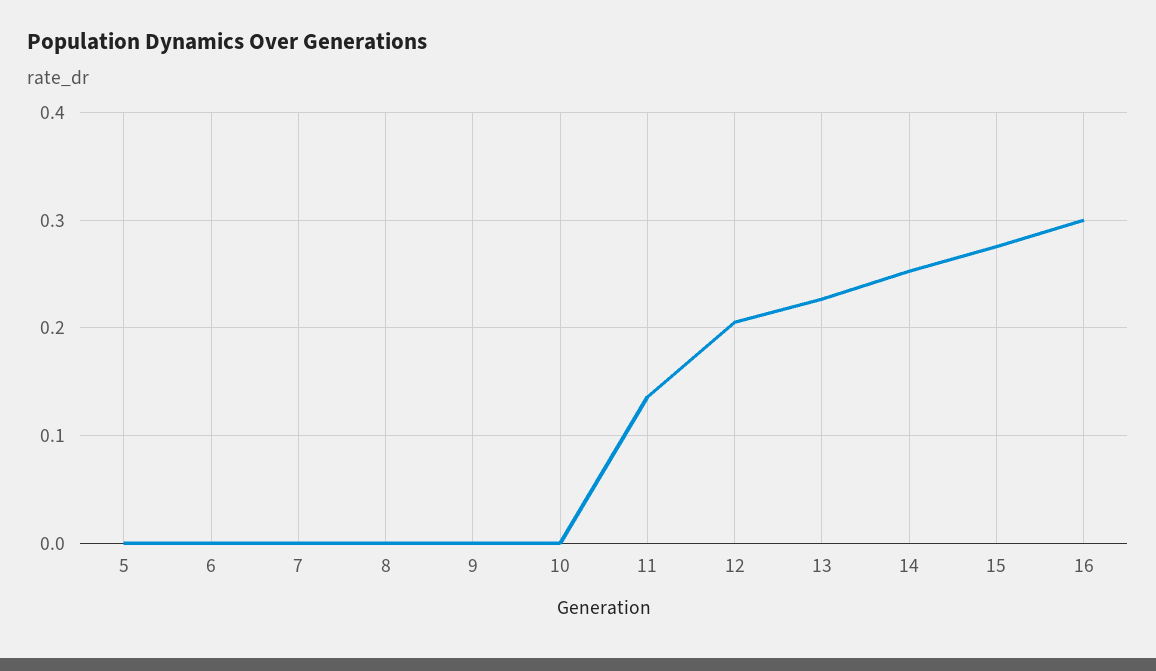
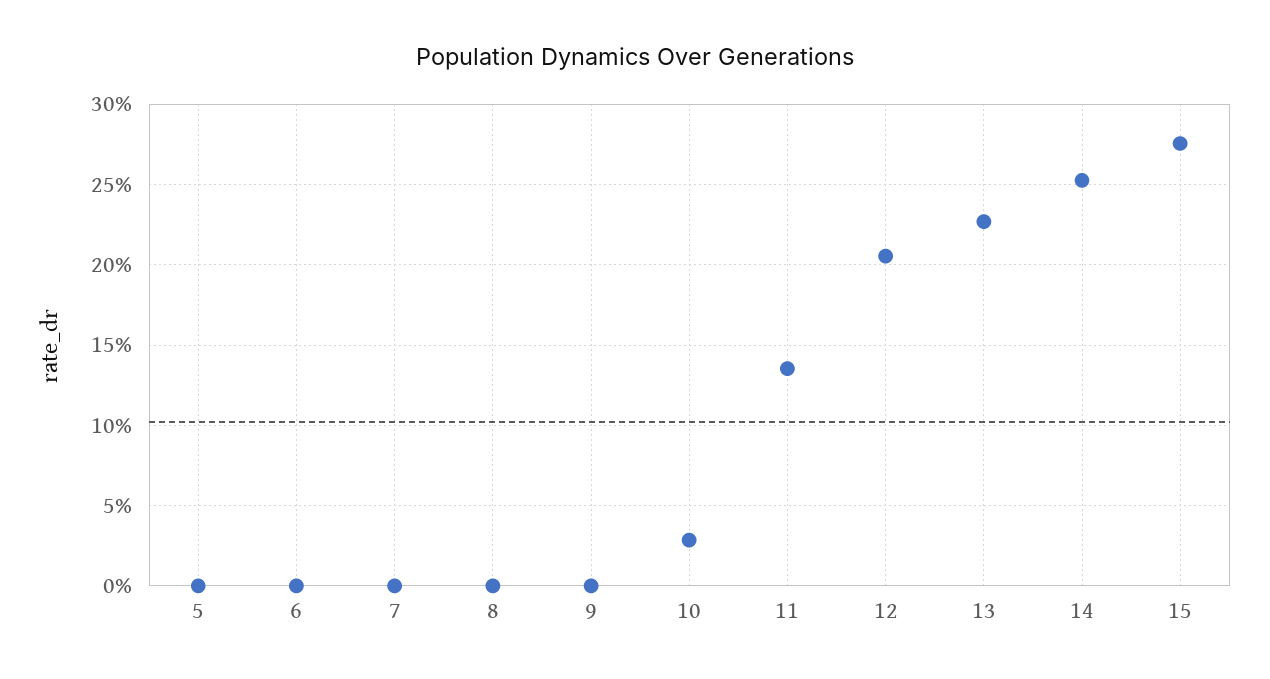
10: 0 -> 0.03
16: 0.3 -> none

